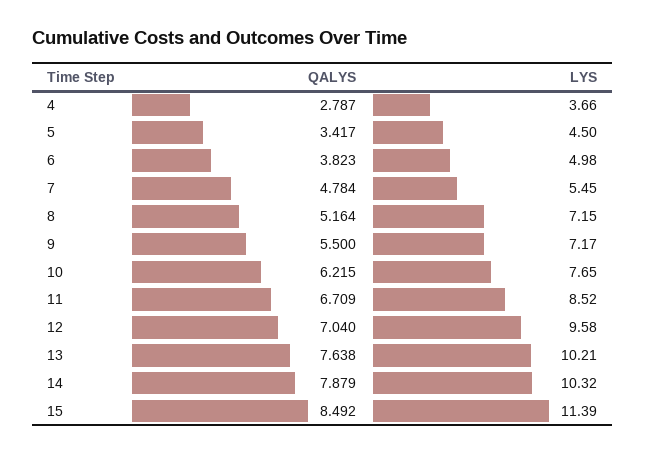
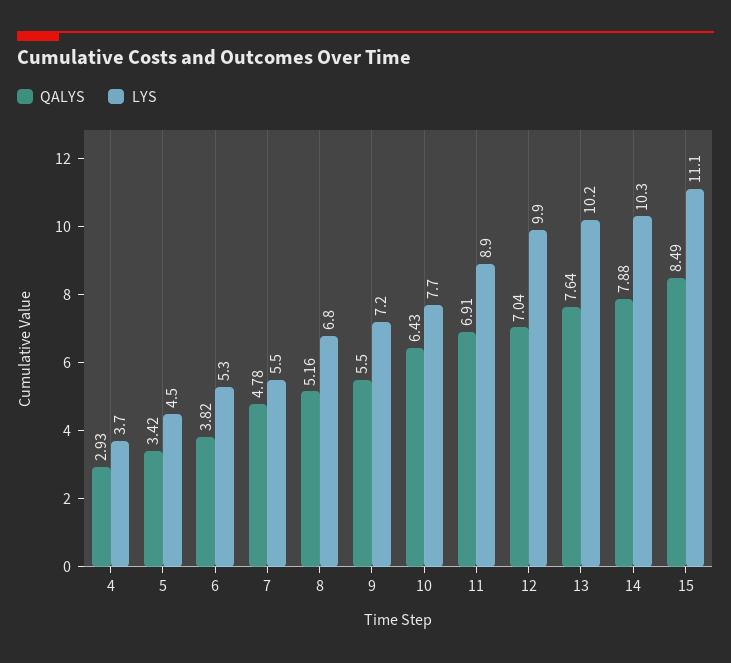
QALYS, 4: 2.787 -> 2.93
LYS, 6: 4.98 -> 5.3
LYS, 8: 7.15 -> 6.8
QALYS, 10: 6.215 -> 6.43
QALYS, 11: 6.709 -> 6.91
LYS, 11: 8.52 -> 8.9
LYS, 12: 9.58 -> 9.9
LYS, 15: 11.39 -> 11.1

